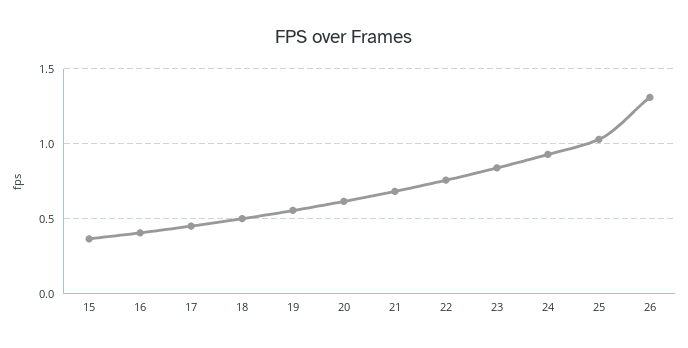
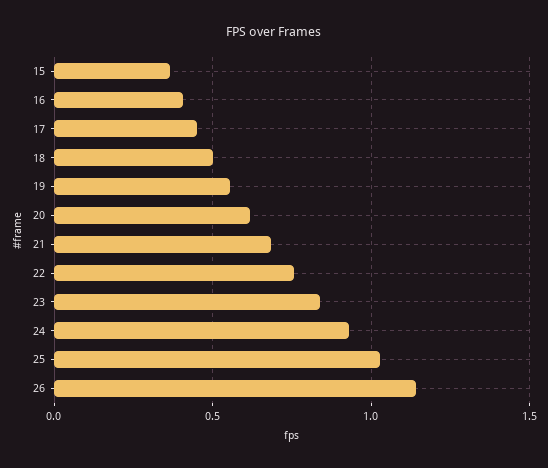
26: 1.3 -> 1.15

